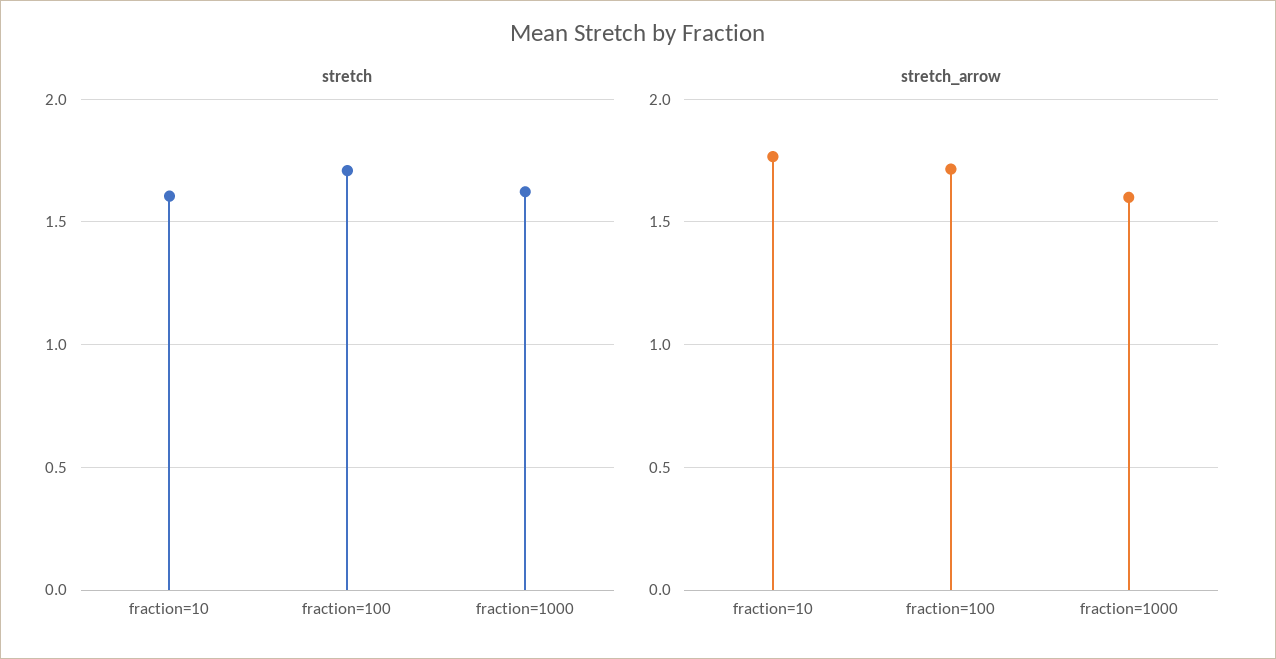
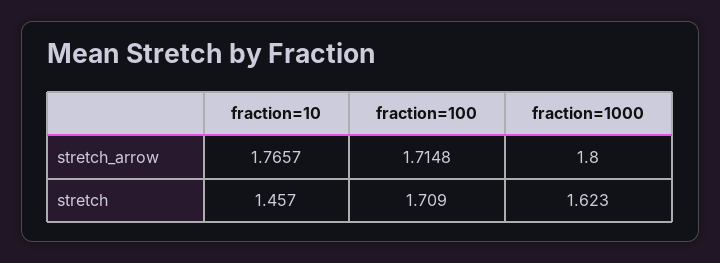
stretch, fraction=10: 1.6 -> 1.457
stretch_arrow, fraction=1000: 1.6 -> 1.8

